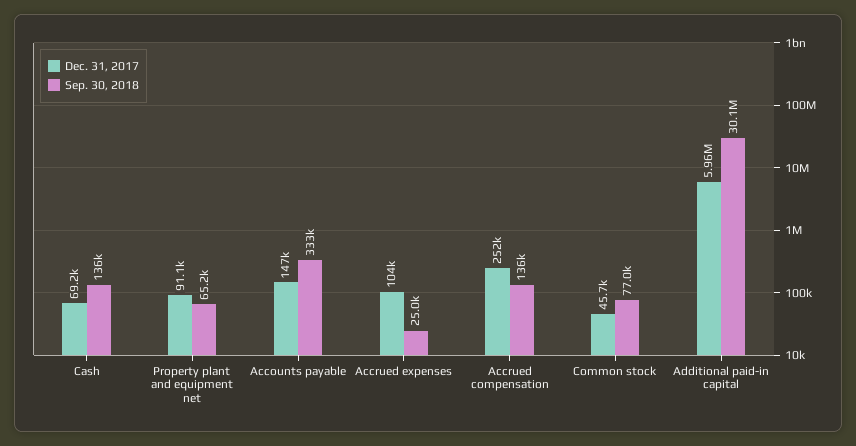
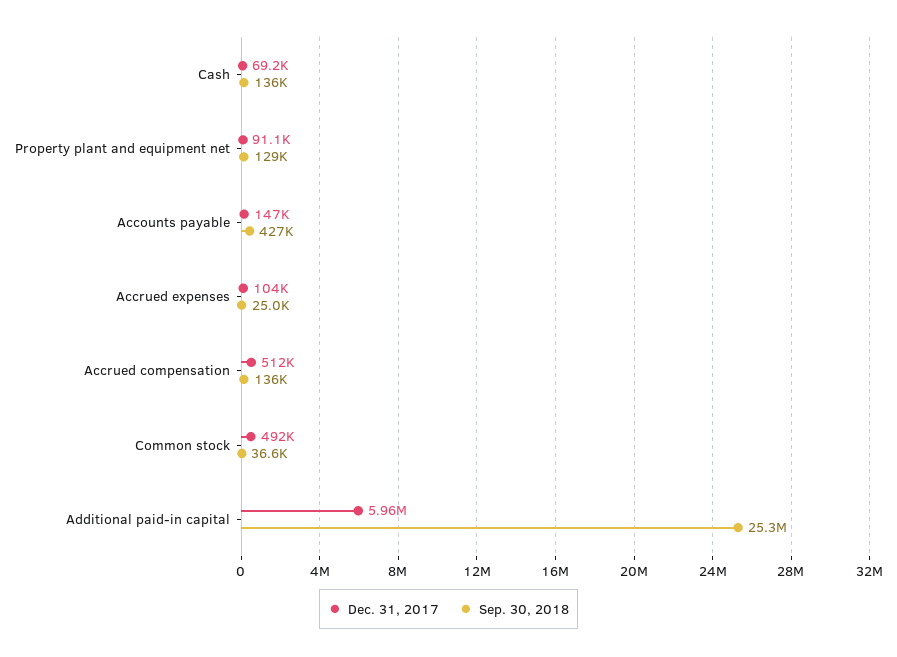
Sep. 30, 2018, Property plant and equipment net: 65200 -> 129000
Sep. 30, 2018, Accounts payable: 333000 -> 427000
Dec. 31, 2017, Accrued compensation: 252000 -> 512000
Dec. 31, 2017, Common stock: 45700 -> 492000
Sep. 30, 2018, Common stock: 77000 -> 36600
Sep. 30, 2018, Additional paid-in capital: 30100000 -> 25300000

